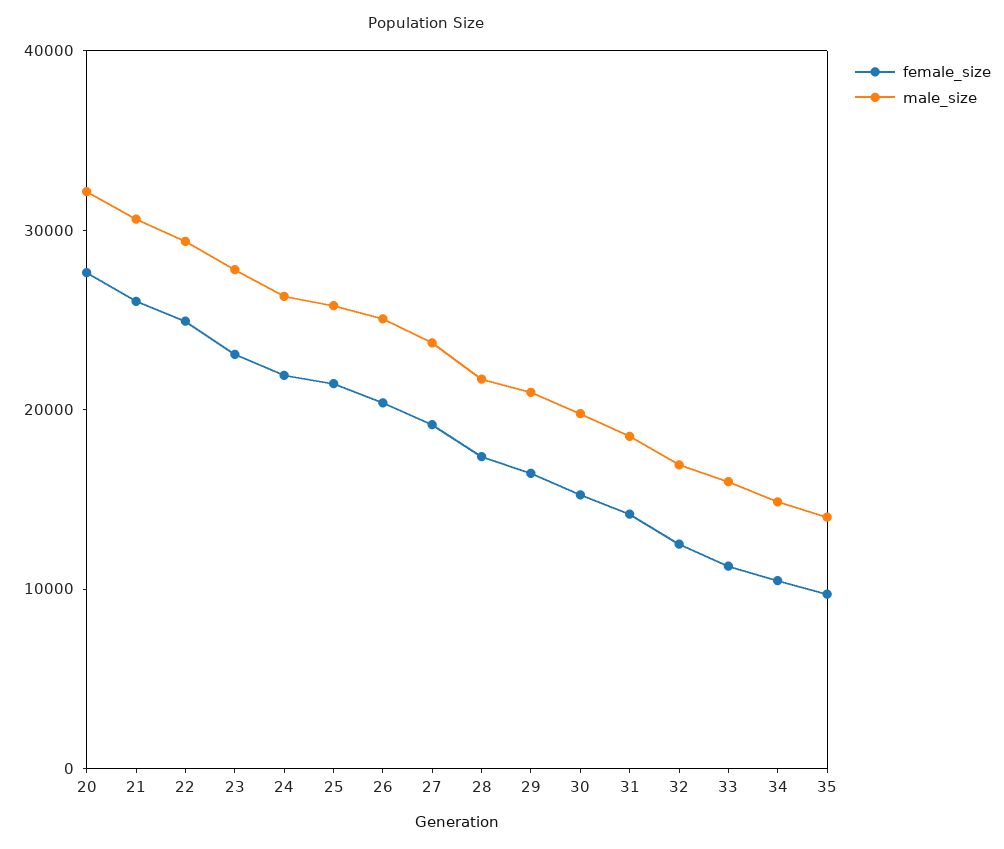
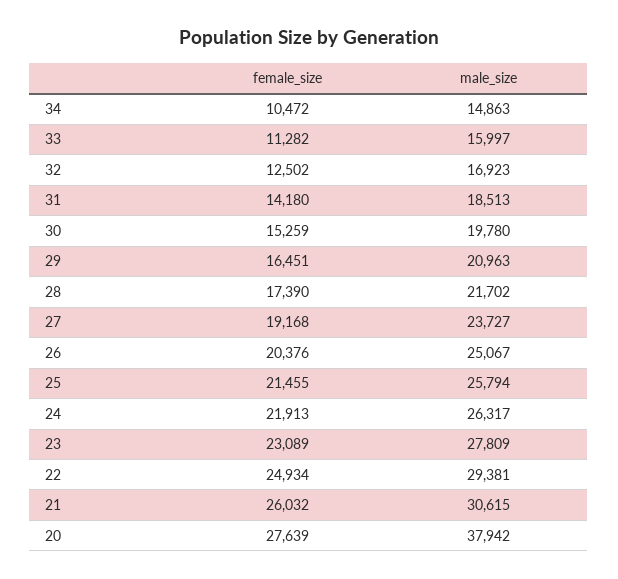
male_size, 20: 32000 -> 37942
female_size, 35: 10000 -> none
male_size, 35: 14000 -> none

